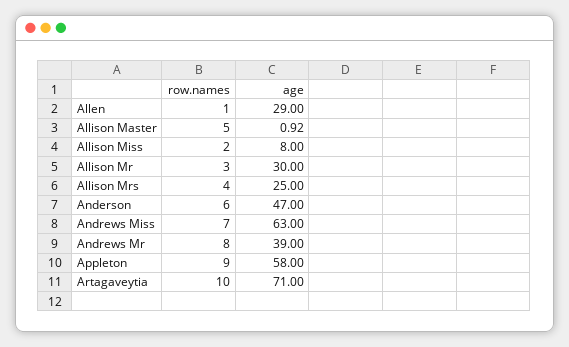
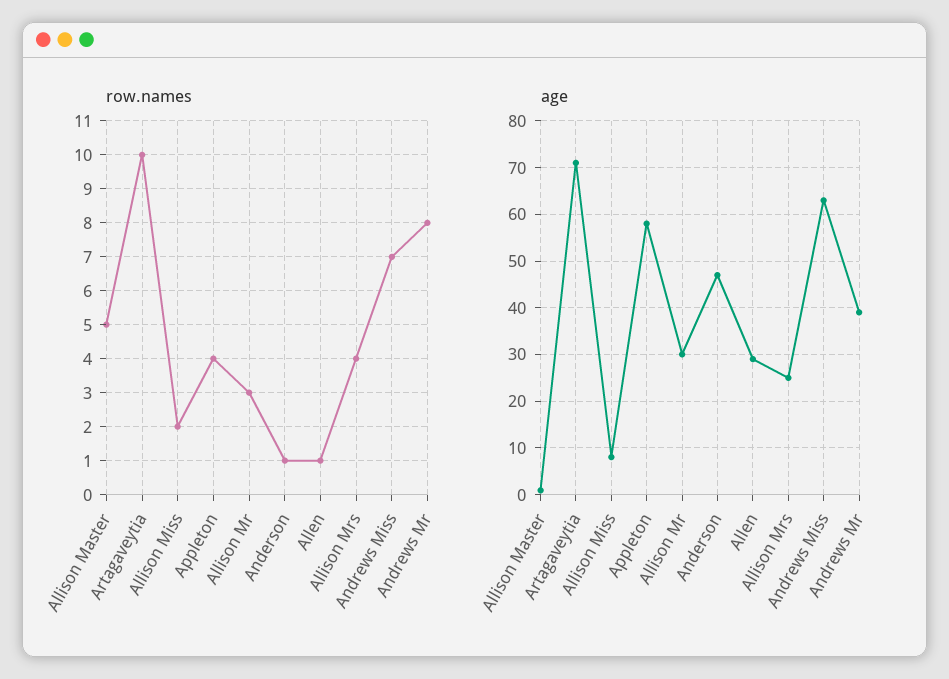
row.names, Anderson: 6 -> 1
row.names, Appleton: 9 -> 4

